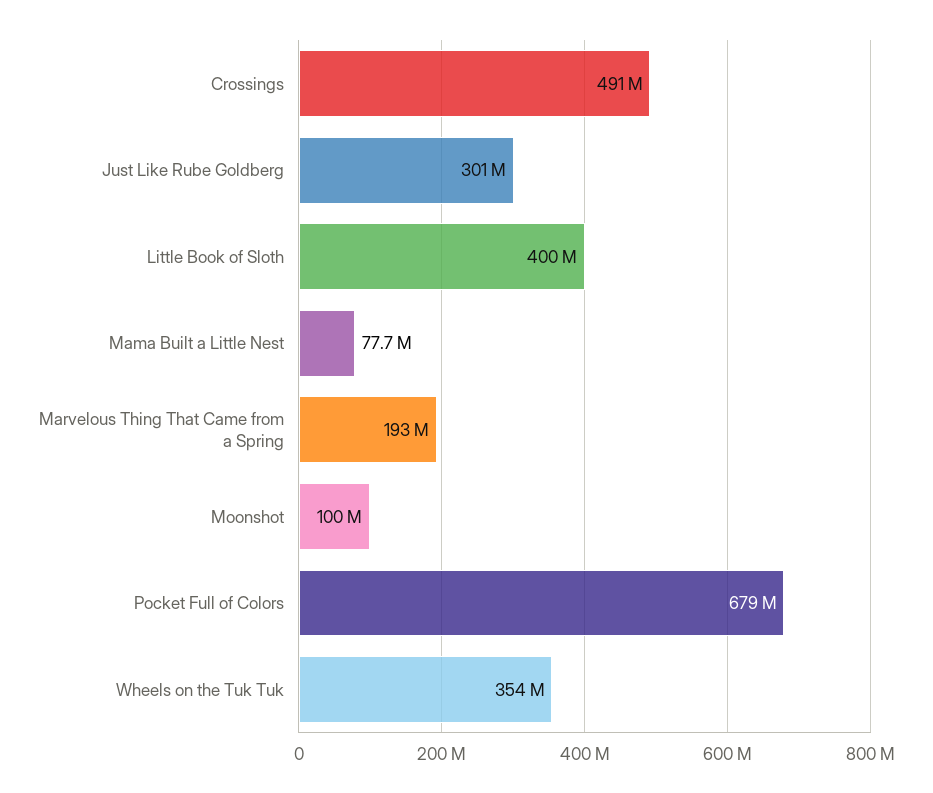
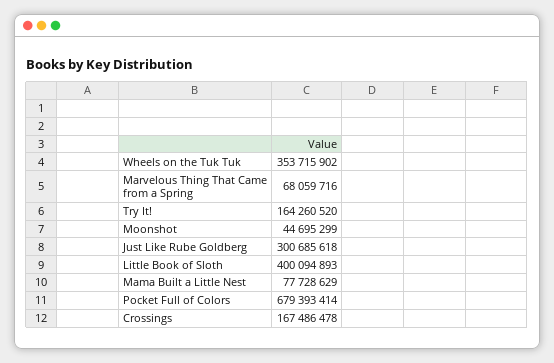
Crossings: 491000000 -> 167486478
Marvelous Thing That Came from a Spring: 193000000 -> 68059716
Moonshot: 100000000 -> 44695299
Try It!: none -> 164260520

